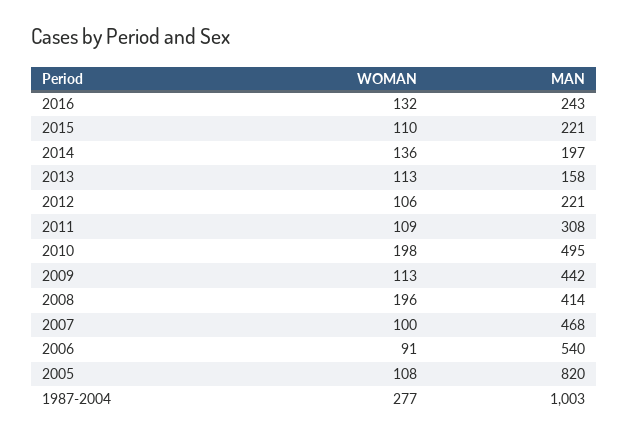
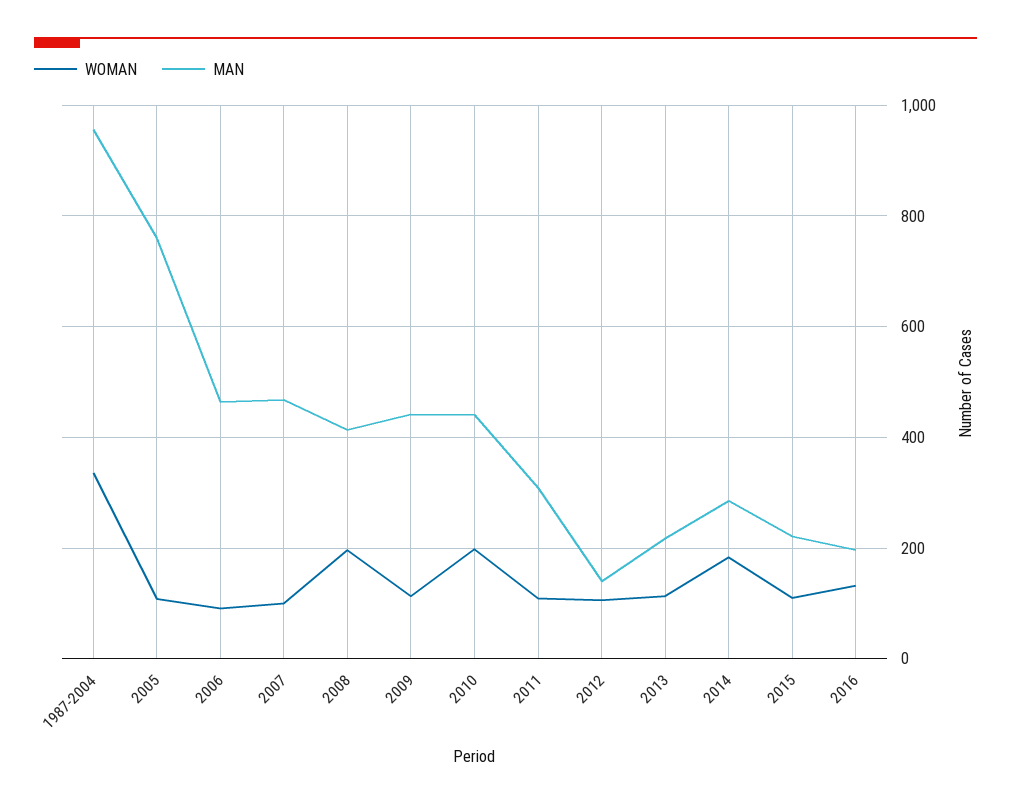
MAN, 2016: 243 -> 200
WOMAN, 2014: 136 -> 180
MAN, 2014: 197 -> 280
MAN, 2013: 158 -> 220
MAN, 2012: 221 -> 140
MAN, 2010: 495 -> 440
MAN, 2006: 540 -> 460
MAN, 2005: 820 -> 760
WOMAN, 1987-2004: 277 -> 340
MAN, 1987-2004: 1003 -> 960

